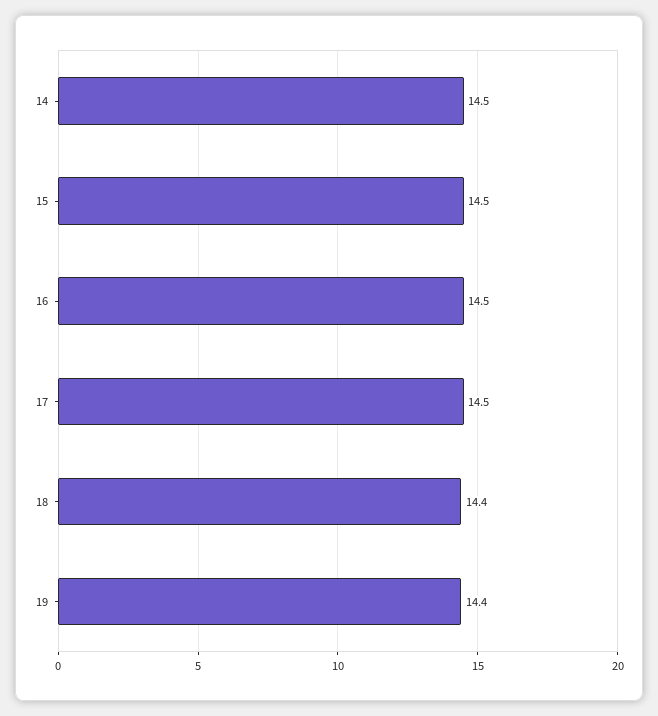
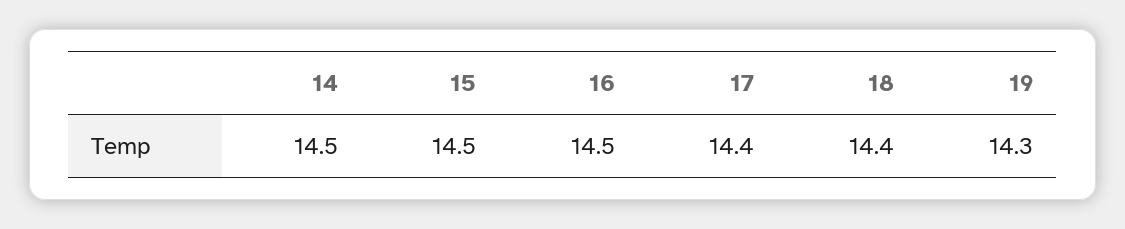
17: 14.5 -> 14.4
19: 14.4 -> 14.3

